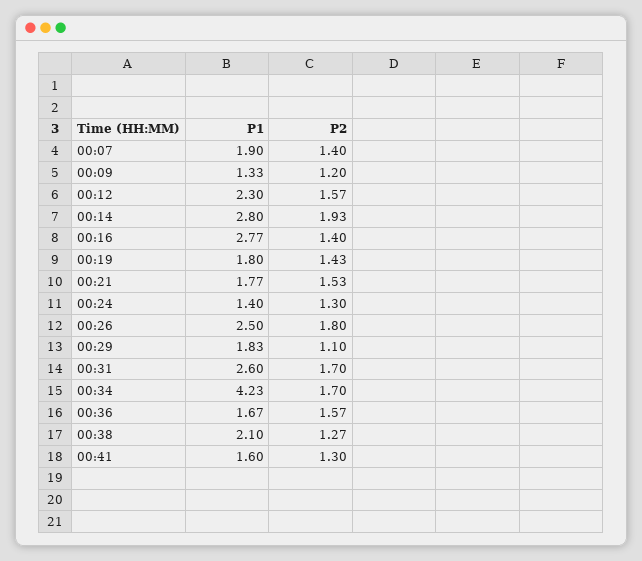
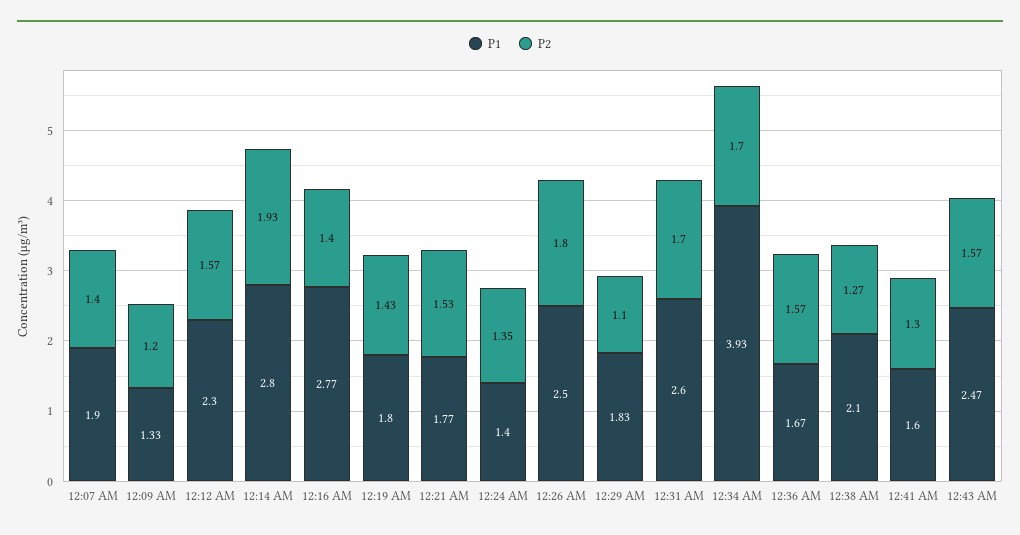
P2, 00:24: 1.3 -> 1.35
P1, 00:34: 4.23 -> 3.93
P1, 12:43 AM: none -> 2.47
P2, 12:43 AM: none -> 1.57

